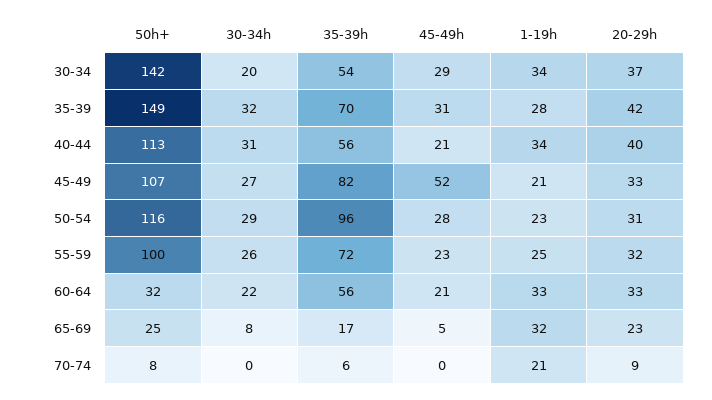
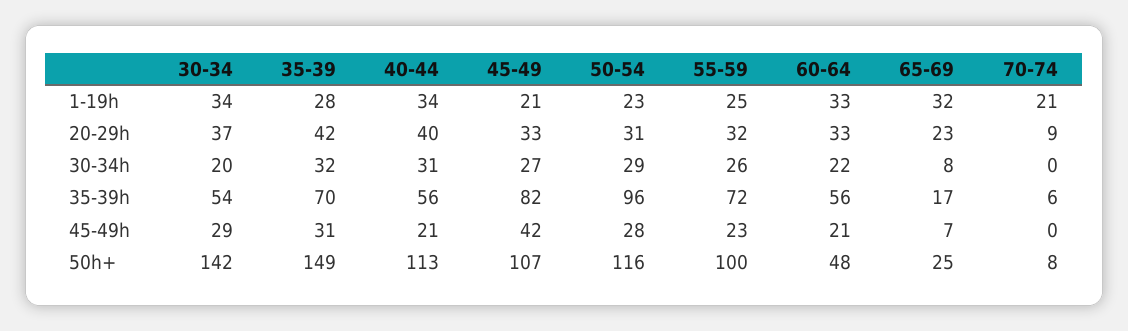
45-49h, 45-49: 52 -> 42
50h+, 60-64: 32 -> 48
45-49h, 65-69: 5 -> 7

